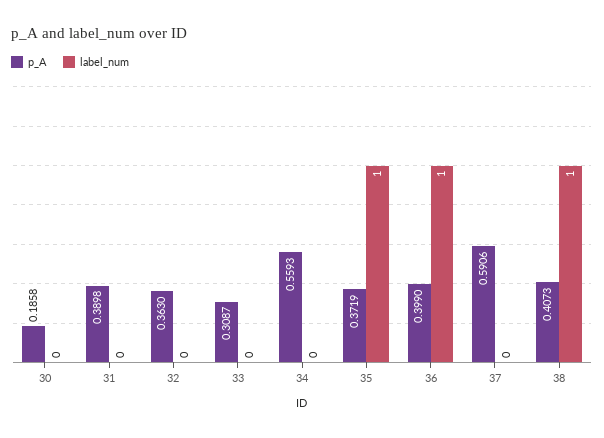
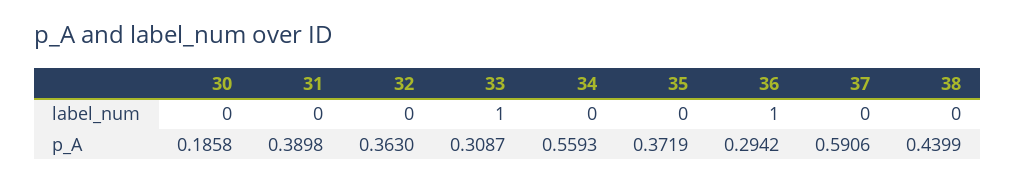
label_num, 33: 0 -> 1
label_num, 35: 1 -> 0
p_A, 36: 0.399 -> 0.2942
p_A, 38: 0.4073 -> 0.4399
label_num, 38: 1 -> 0

